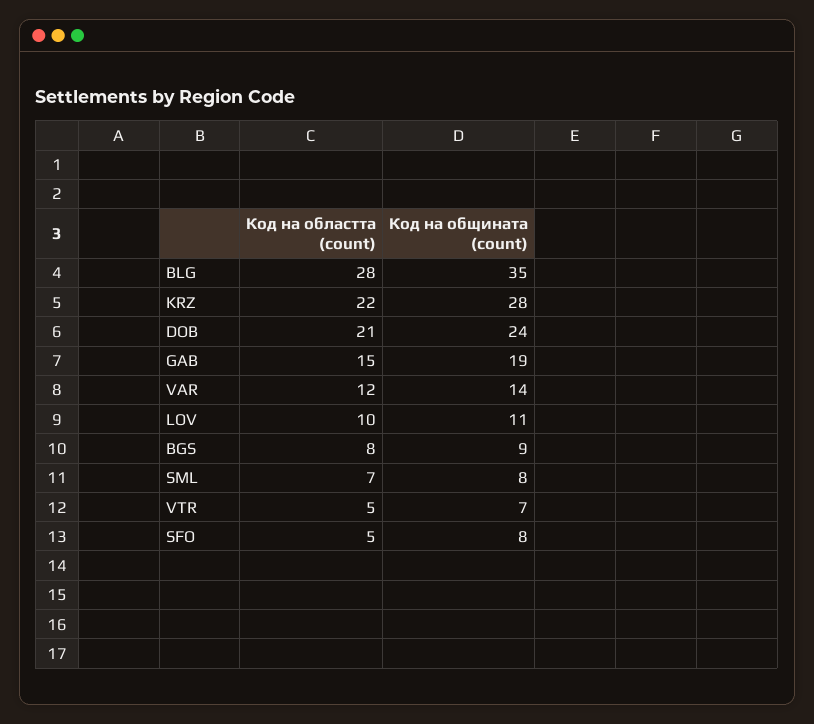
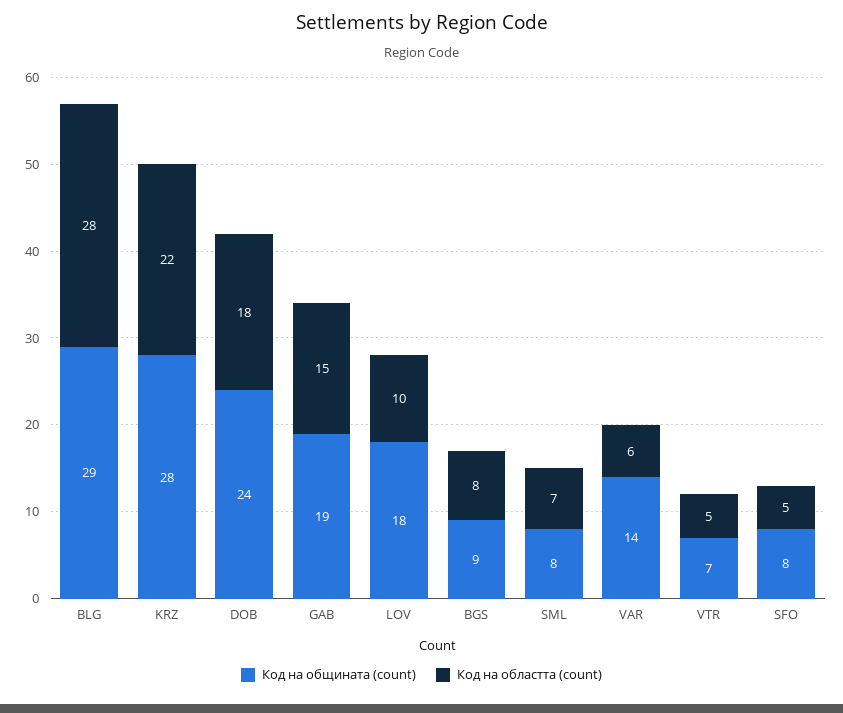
Код на общината (count), BLG: 35 -> 29
Код на областта (count), DOB: 21 -> 18
Код на областта (count), VAR: 12 -> 6
Код на общината (count), LOV: 11 -> 18

